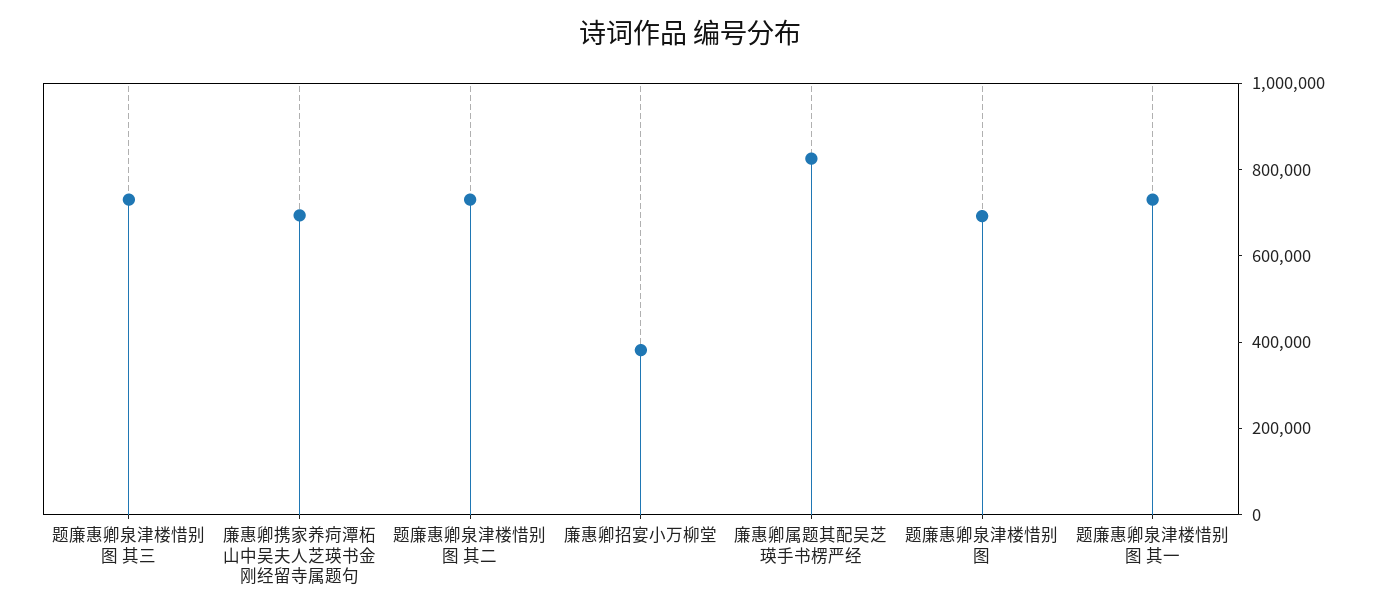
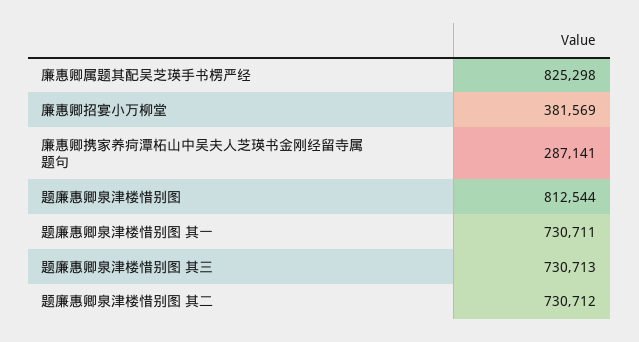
廉惠卿携家养疴潭柘山中吴夫人芝瑛书金刚经留寺属题句: 700000 -> 287141
题廉惠卿泉津楼惜别图: 700000 -> 812544

